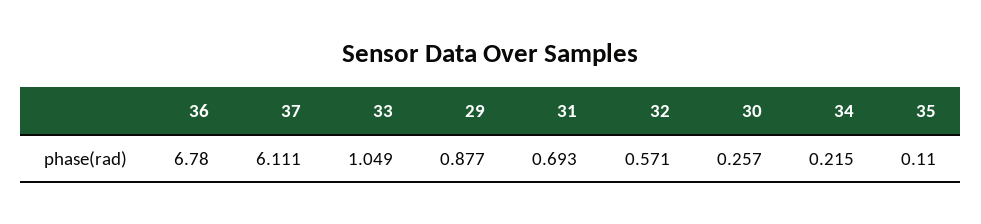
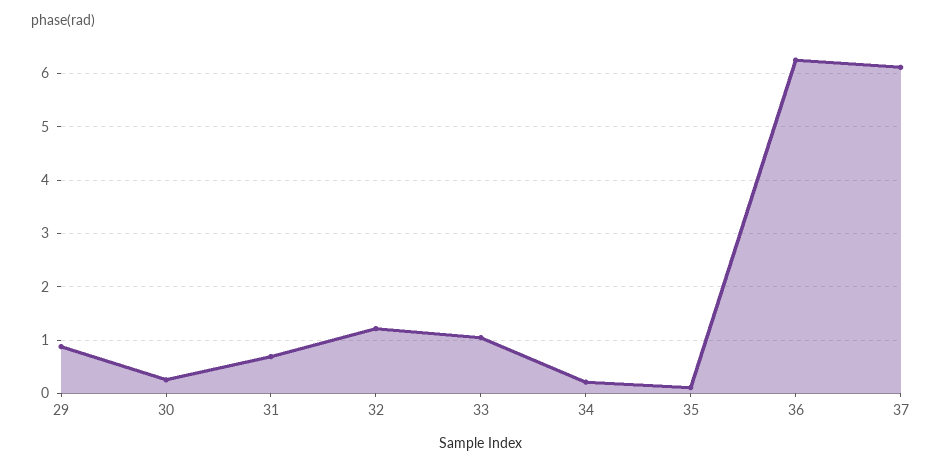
36: 6.78 -> 6.2
32: 0.571 -> 1.2

